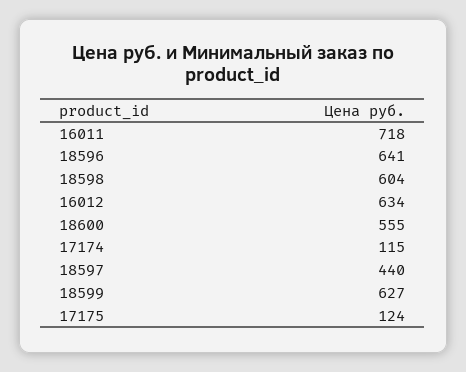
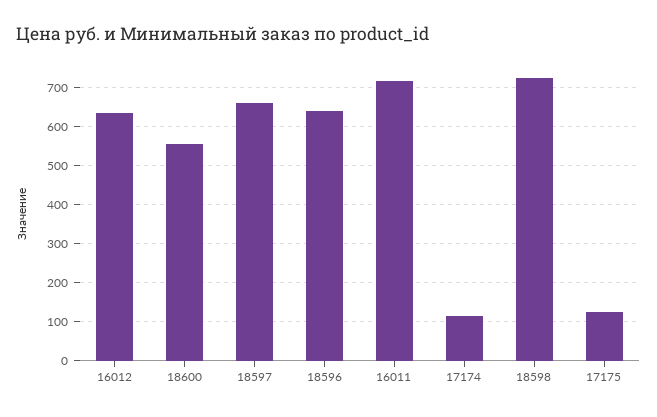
18598: 604 -> 720
18597: 440 -> 660
18599: 627 -> none

